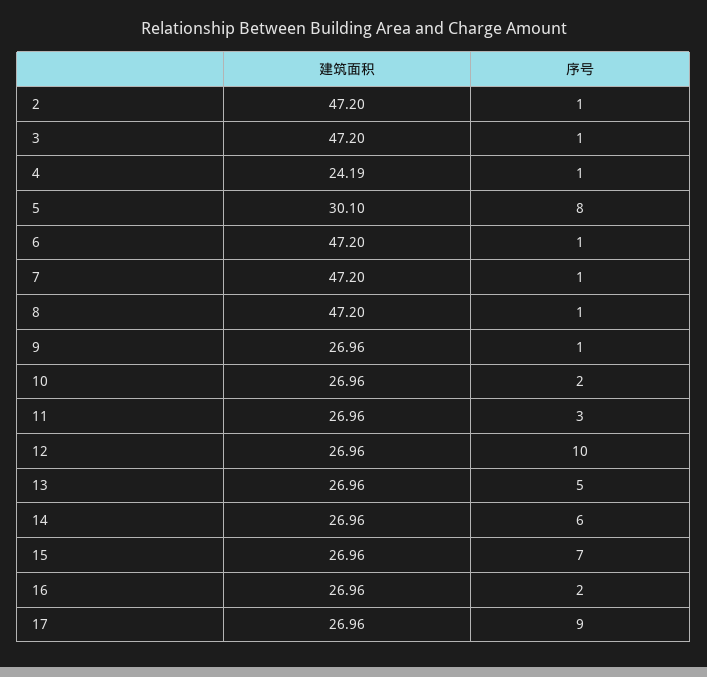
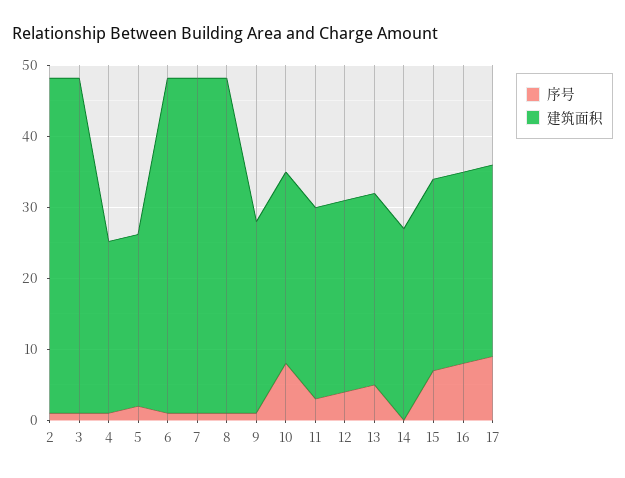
建筑面积, 5: 30.1 -> 24
序号, 5: 8 -> 2
序号, 10: 2 -> 8
序号, 12: 10 -> 4
序号, 14: 6 -> 0
序号, 16: 2 -> 8

